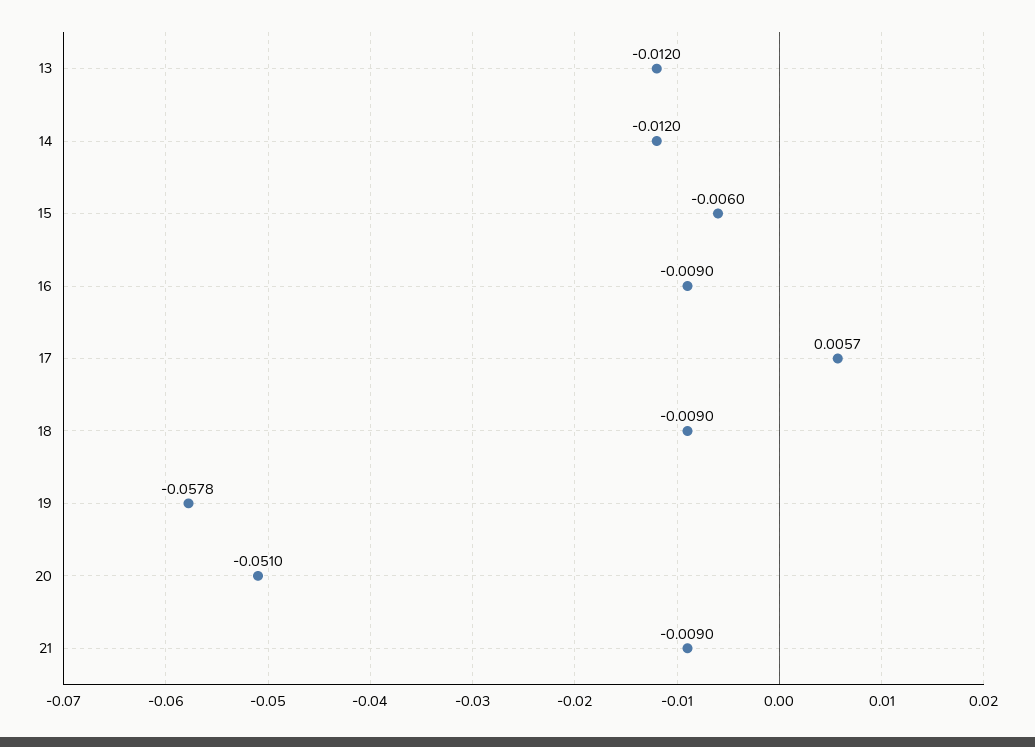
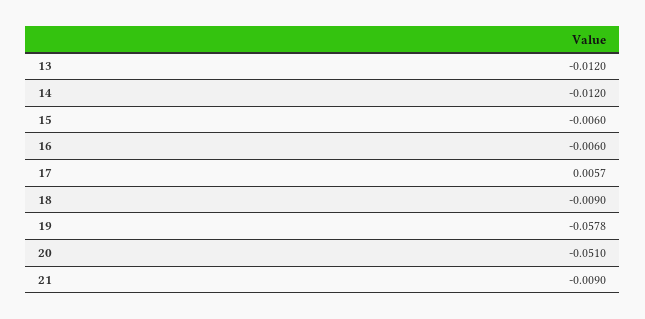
16: -0.009 -> -0.006

